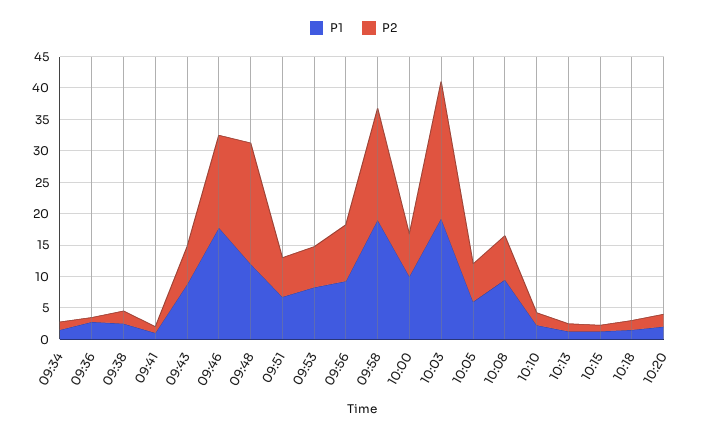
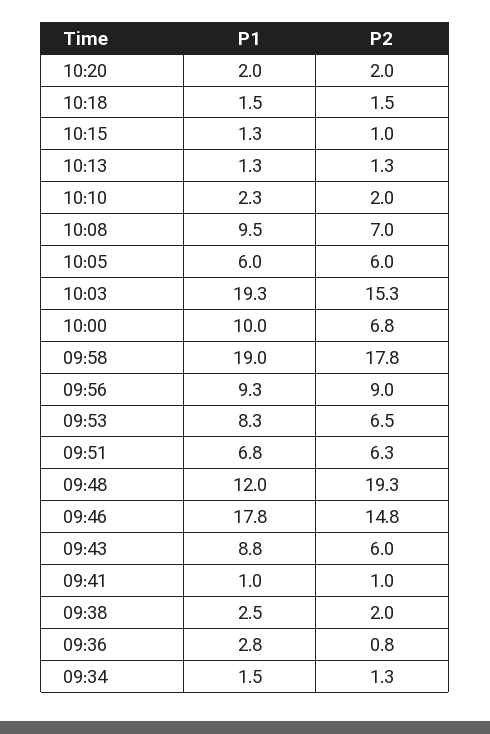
P2, 10:03: 22.5 -> 15.3

